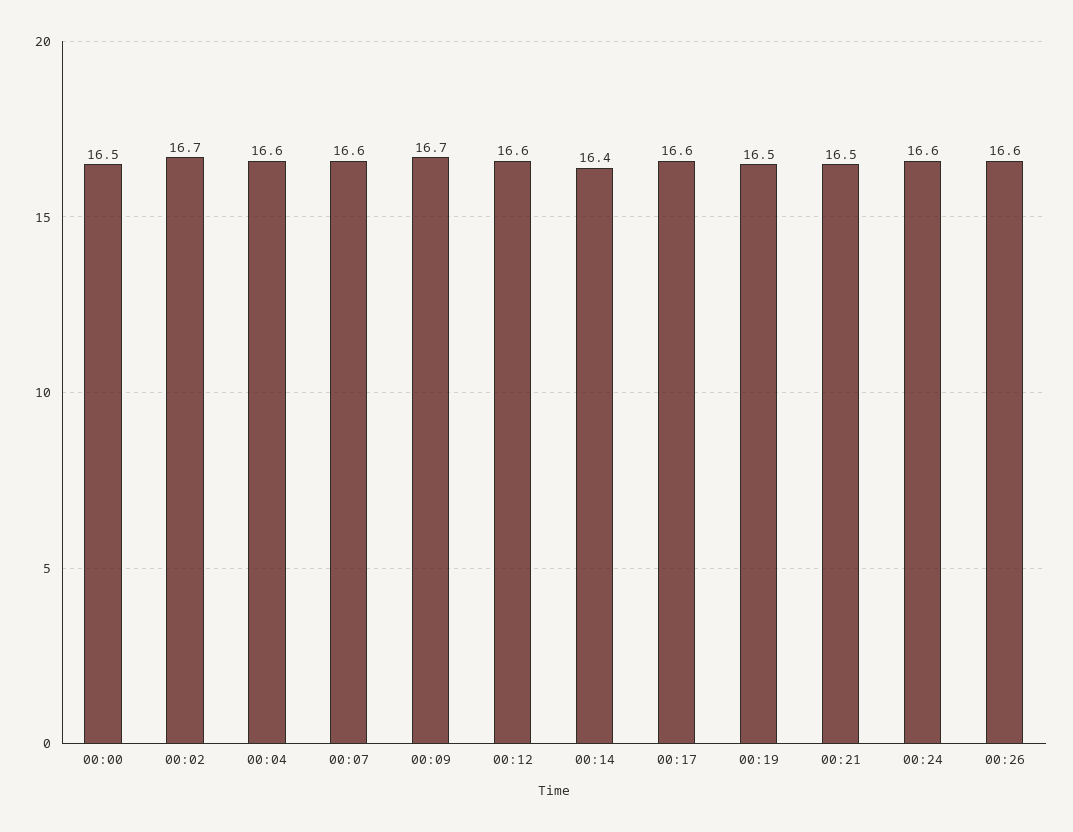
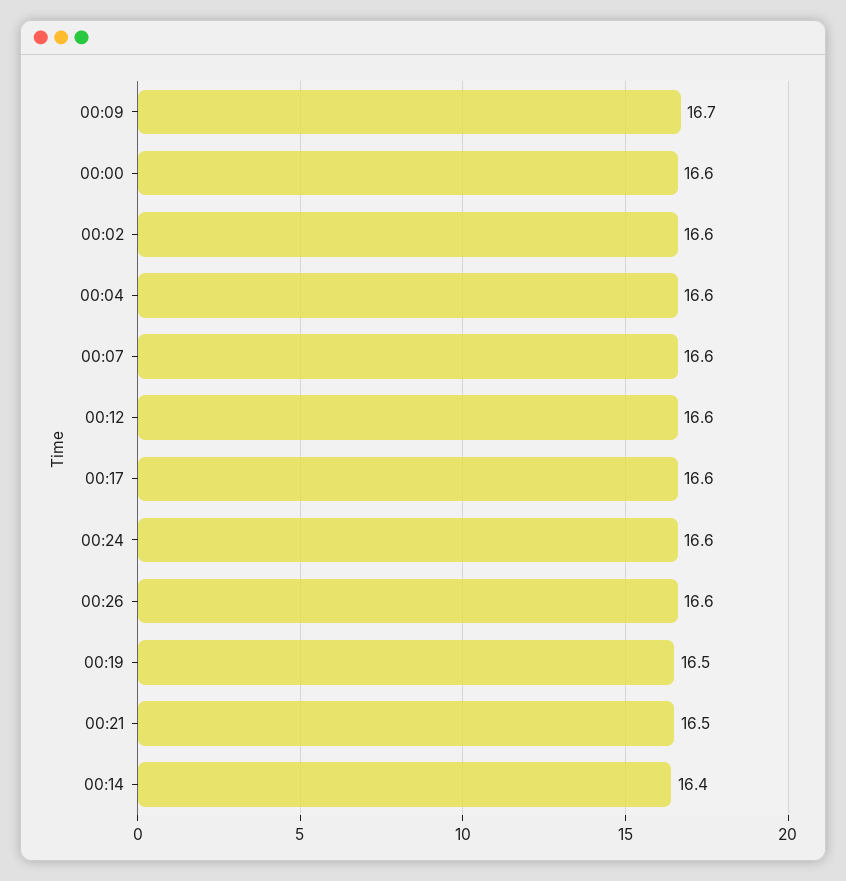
00:00: 16.5 -> 16.6
00:02: 16.7 -> 16.6

